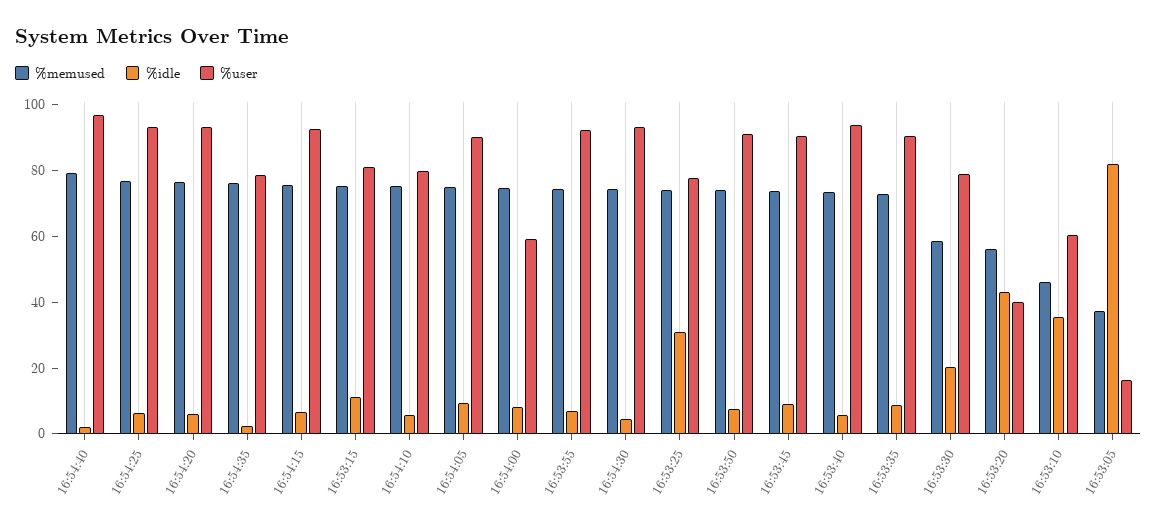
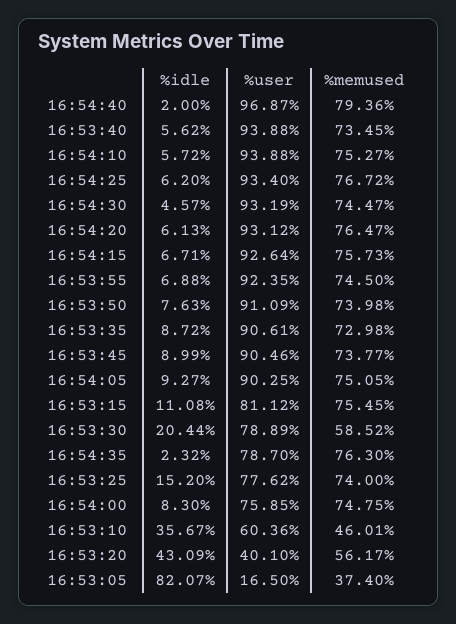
%user, 16:54:10: 80 -> 93.88
%user, 16:54:00: 60 -> 75.85
%idle, 16:53:25: 30 -> 15.2

